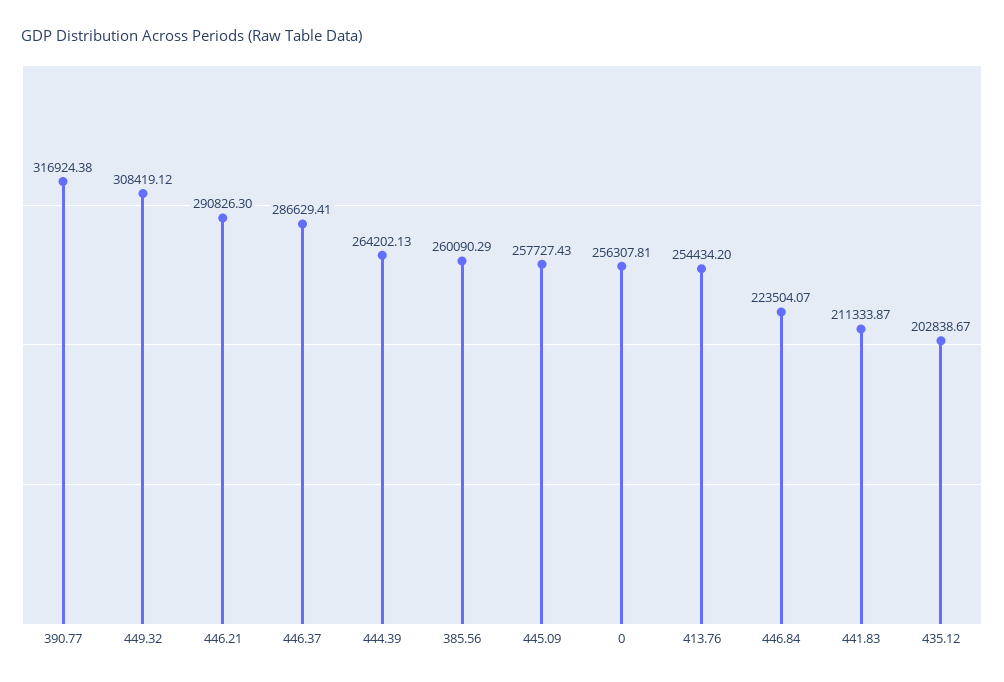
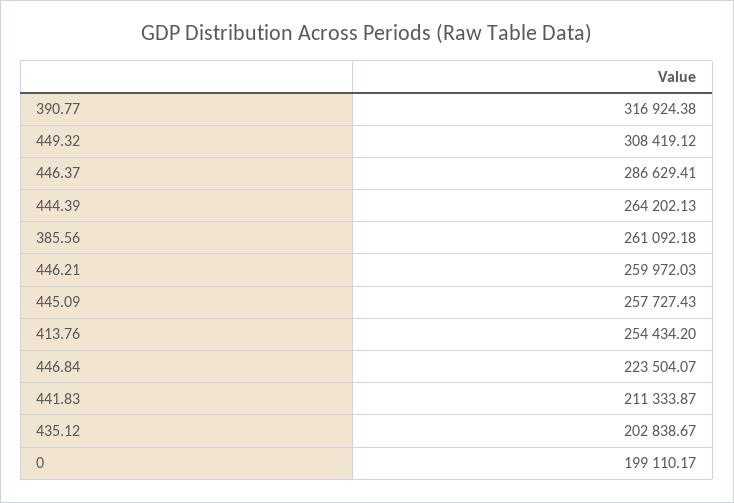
446.21: 290826.3 -> 259972.03
385.56: 260090.29 -> 261092.18
0: 256307.81 -> 199110.17

